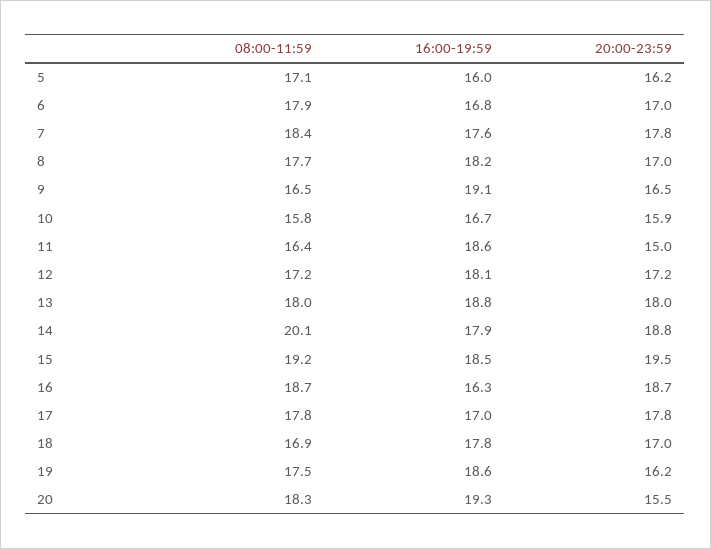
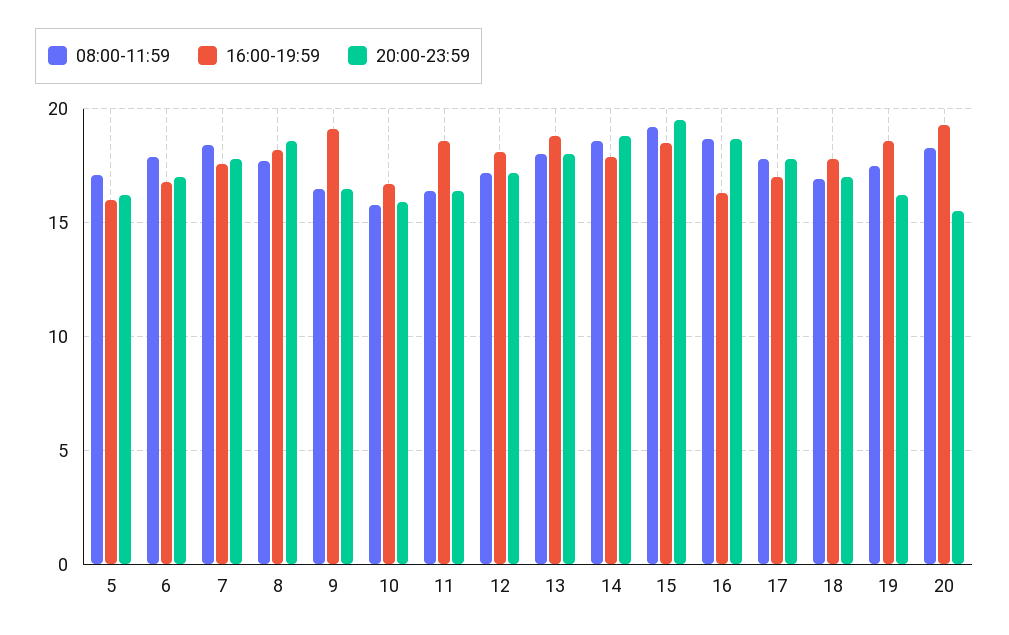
20:00-23:59, 8: 17 -> 18.5
20:00-23:59, 11: 15 -> 16.5
08:00-11:59, 14: 20.1 -> 18.5

